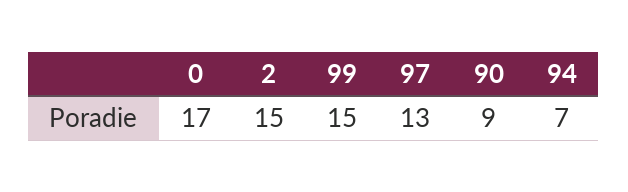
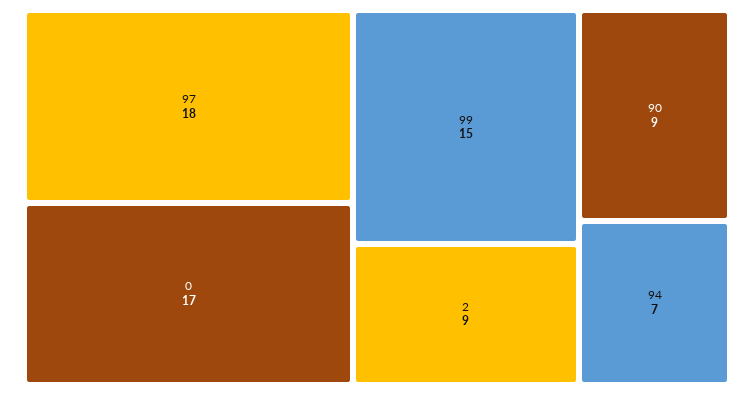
2: 15 -> 9
97: 13 -> 18

